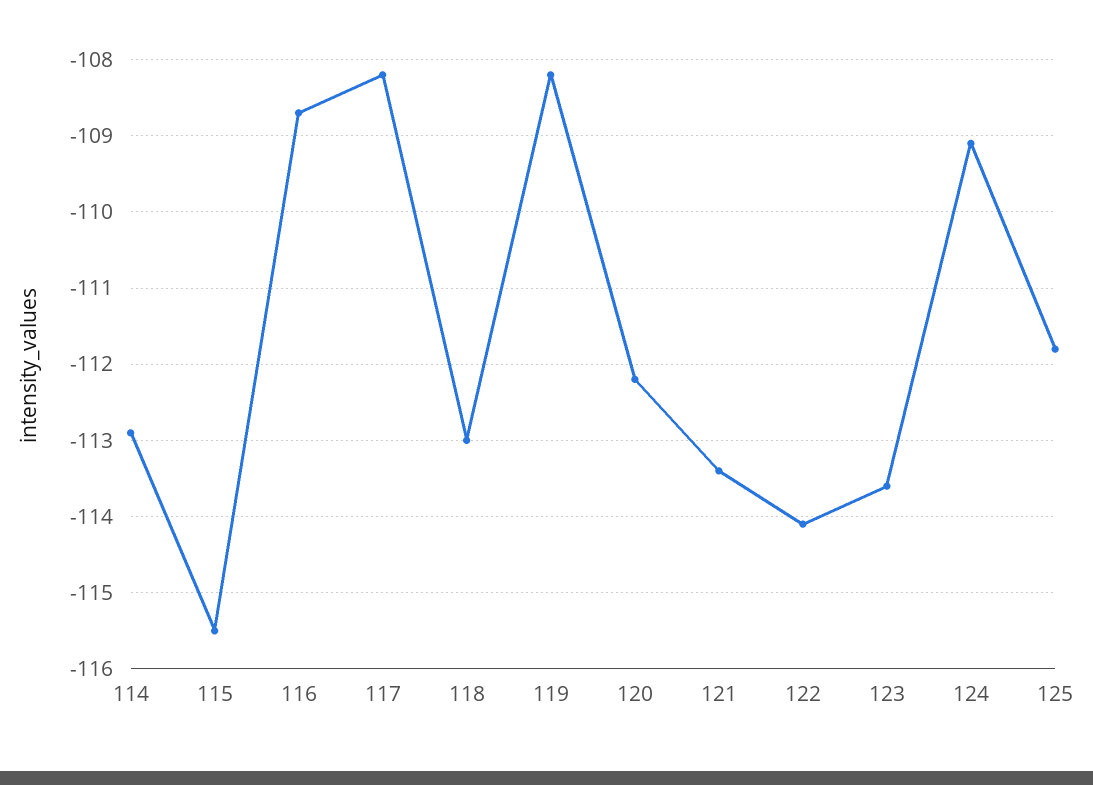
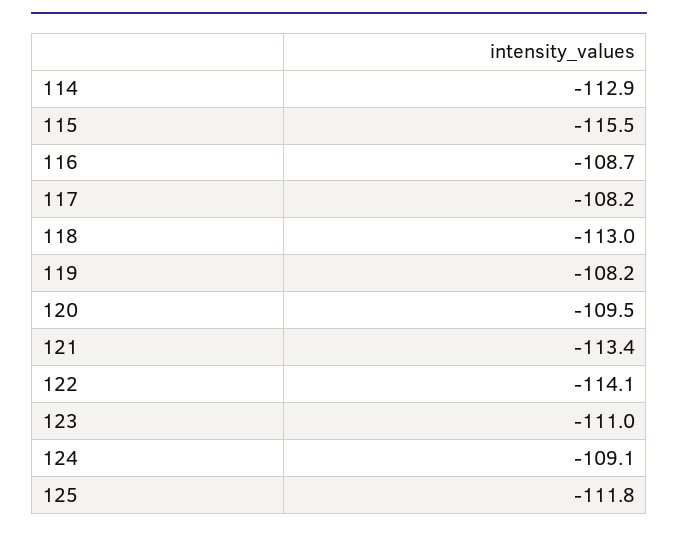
120: -112.2 -> -109.5
123: -113.6 -> -111

